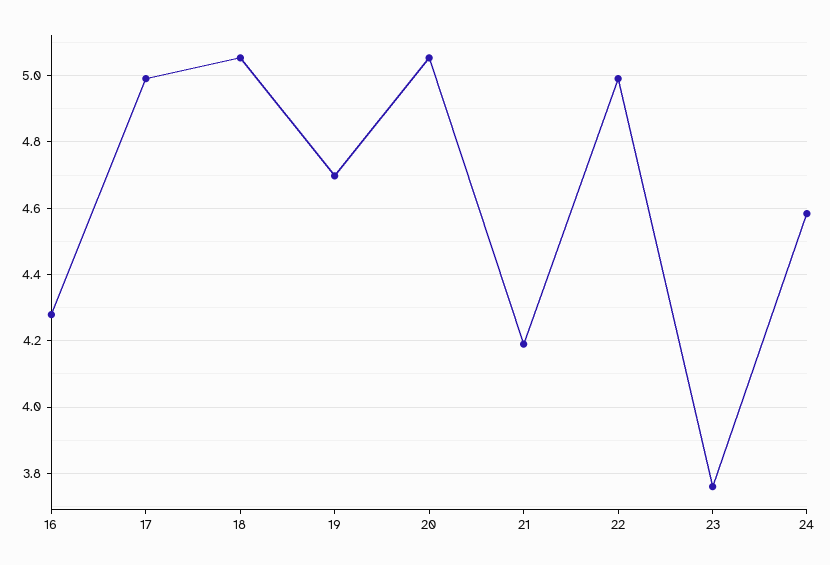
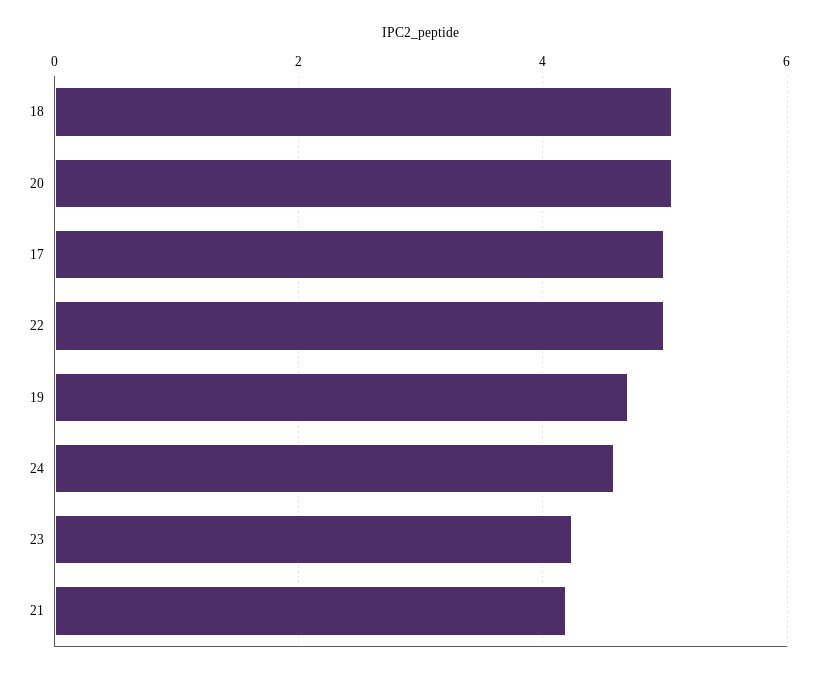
16: 4.28 -> none
23: 3.76 -> 4.2

